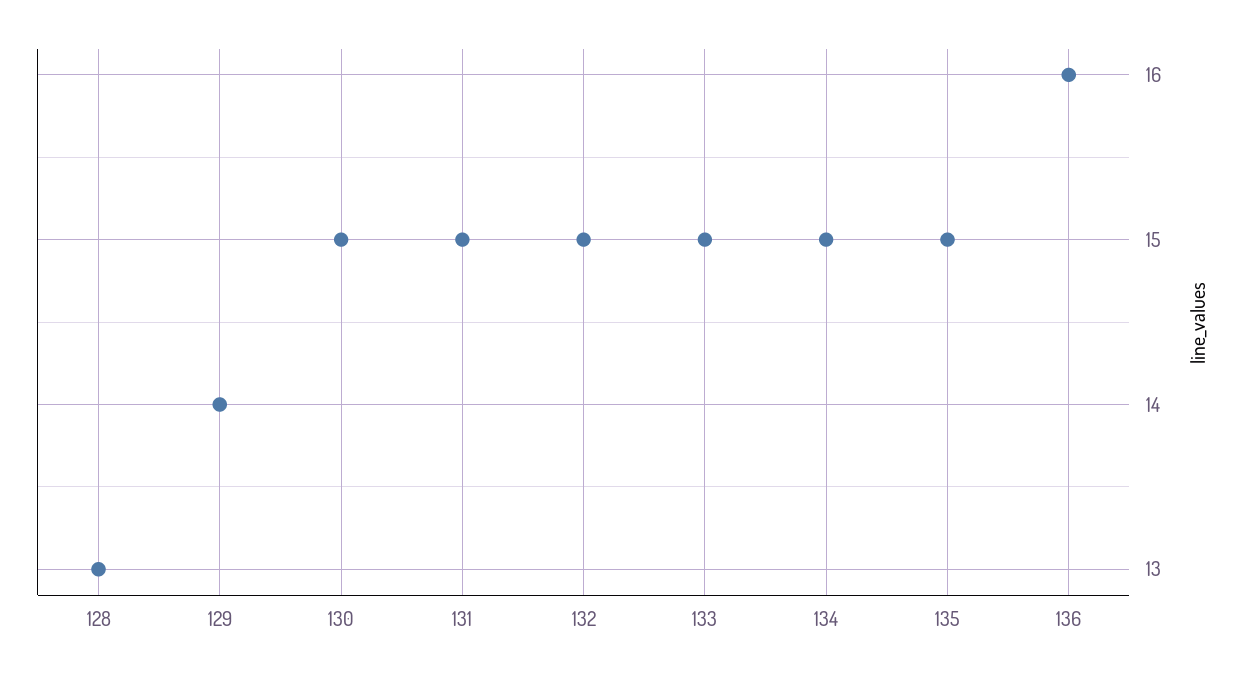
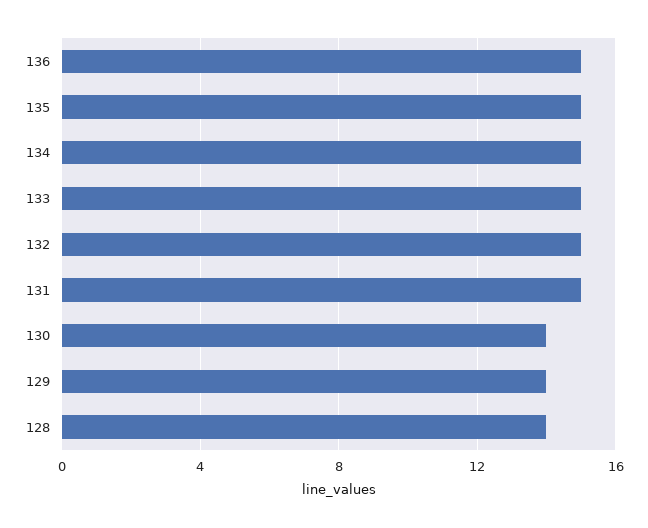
128: 13 -> 14
130: 15 -> 14
136: 16 -> 15

